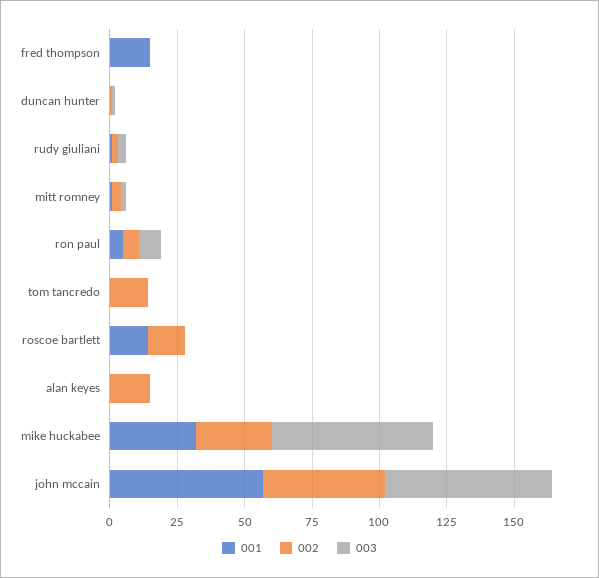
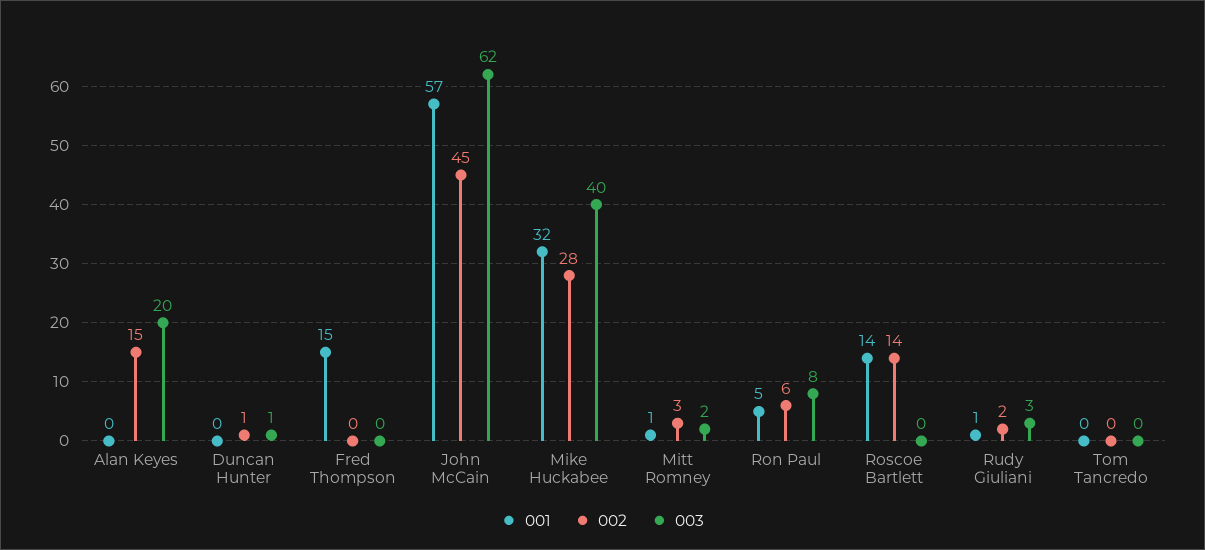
002, tom tancredo: 15 -> 0
003, alan keyes: 0 -> 20
003, mike huckabee: 60 -> 40

